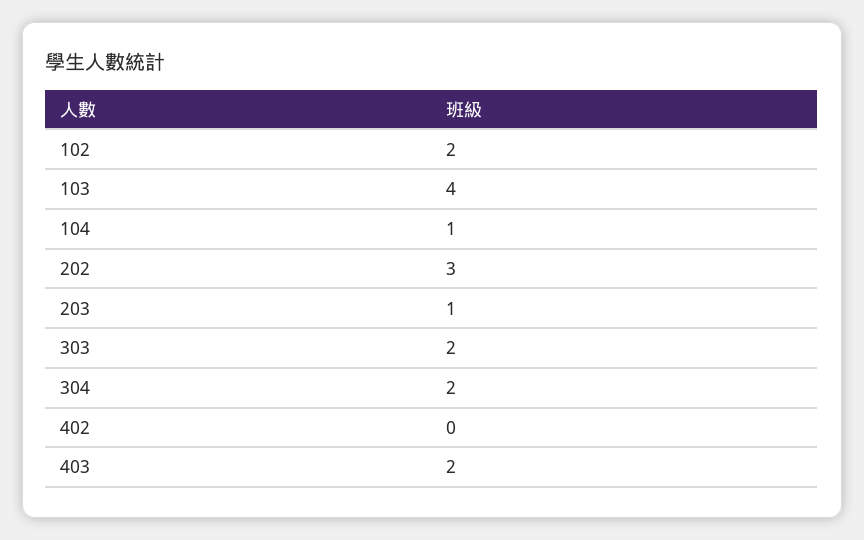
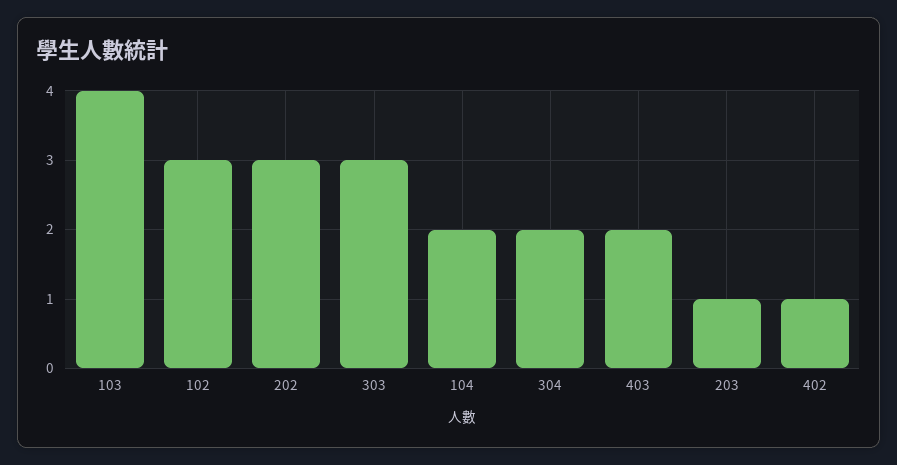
102: 2 -> 3
104: 1 -> 2
303: 2 -> 3
402: 0 -> 1

